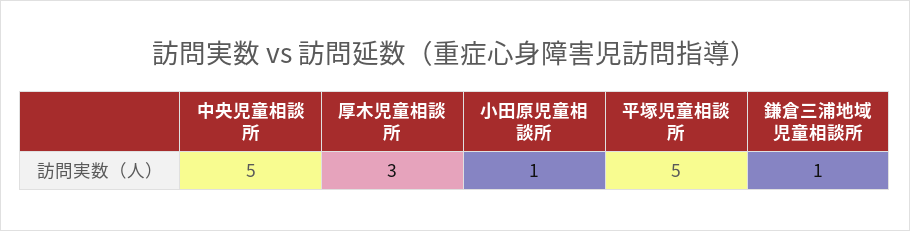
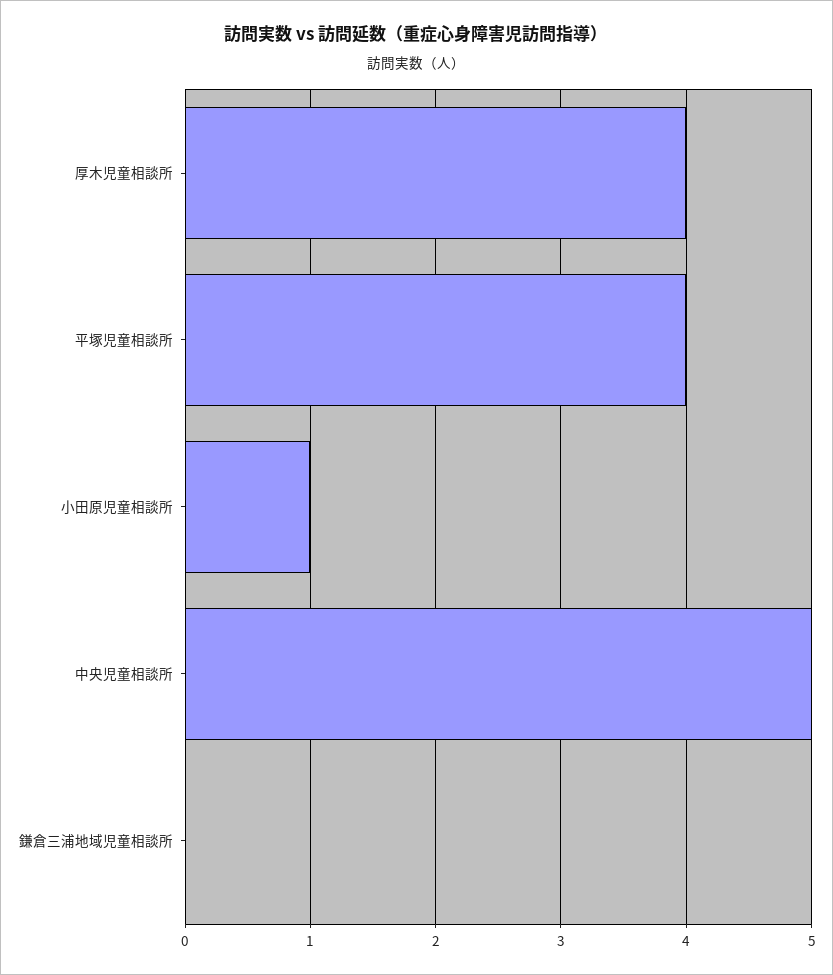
厚木児童相談所: 3 -> 4
平塚児童相談所: 5 -> 4
鎌倉三浦地域児童相談所: 1 -> 0

